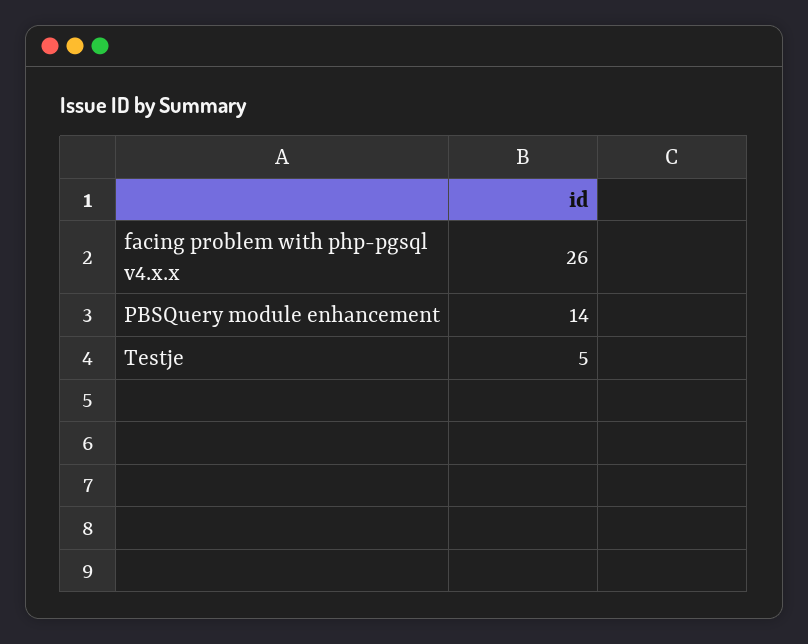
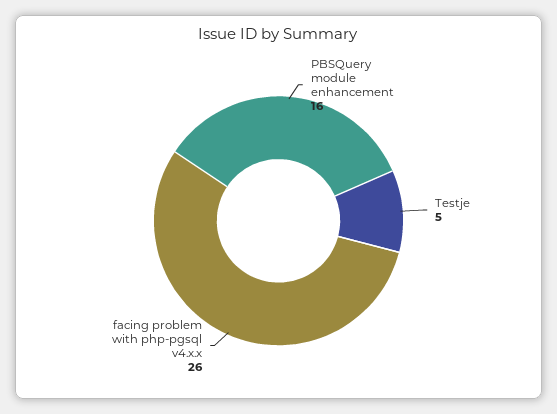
PBSQuery module enhancement: 14 -> 16

